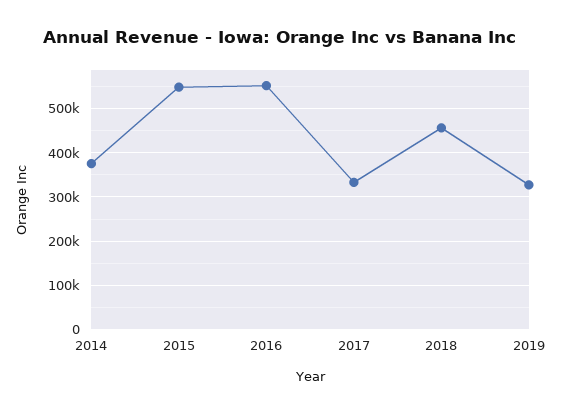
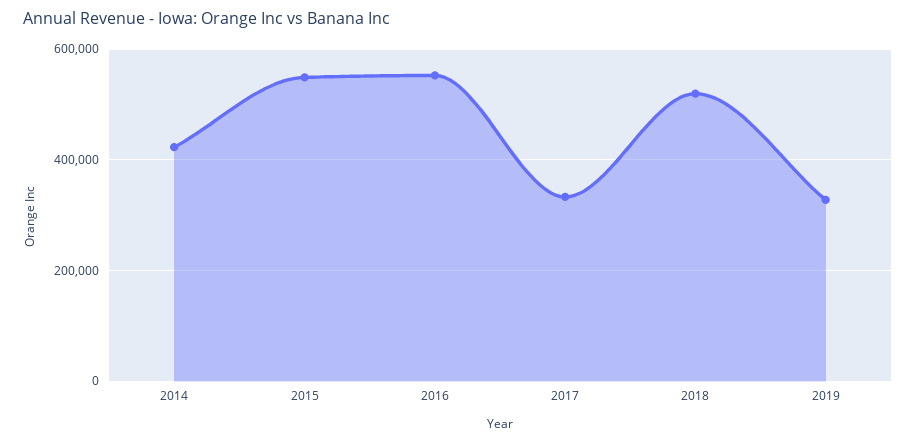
2014: 380000 -> 420000
2018: 460000 -> 520000

